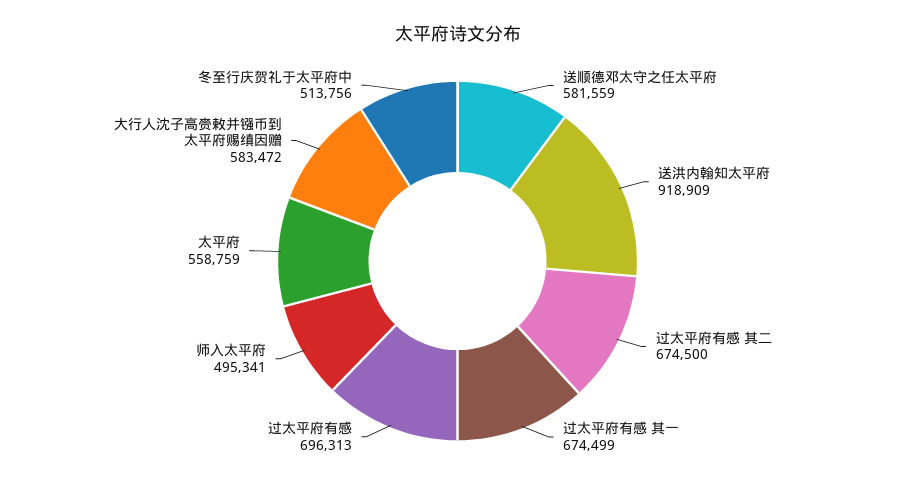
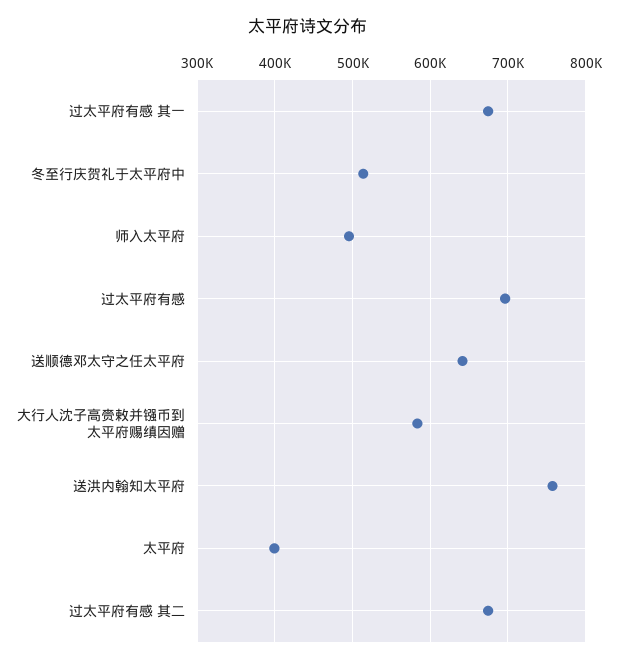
送顺德邓太守之任太平府: 581559 -> 640000
送洪内翰知太平府: 918909 -> 760000
太平府: 558759 -> 400000

